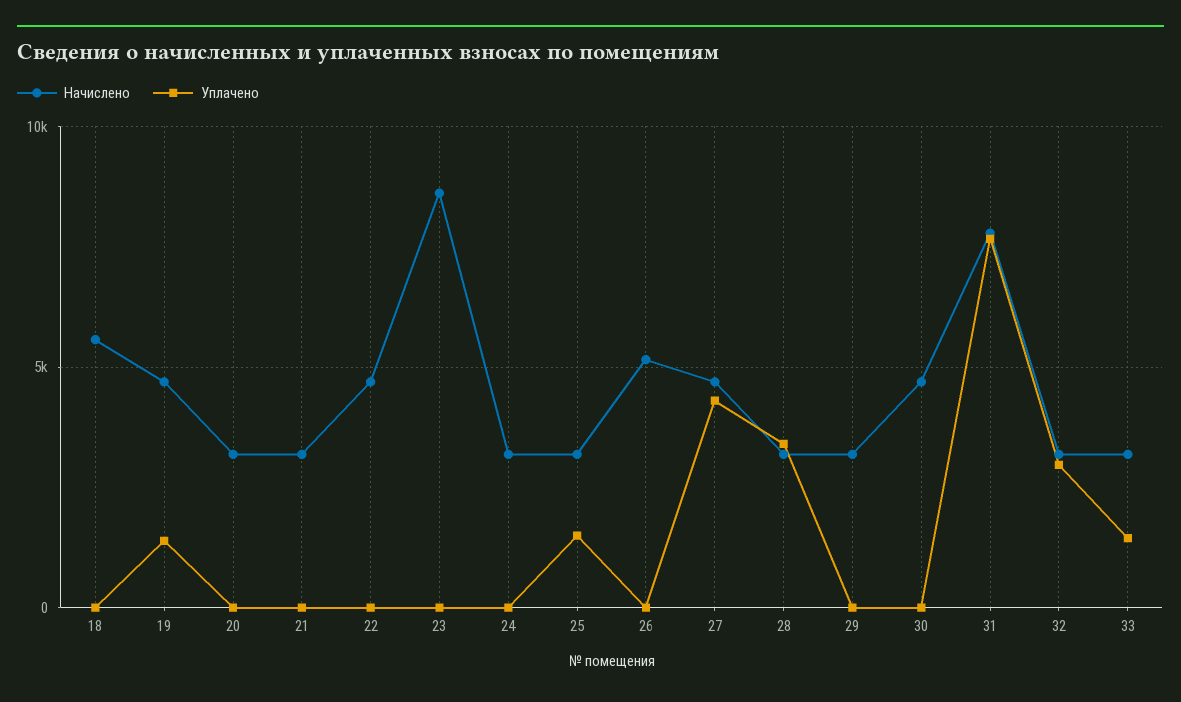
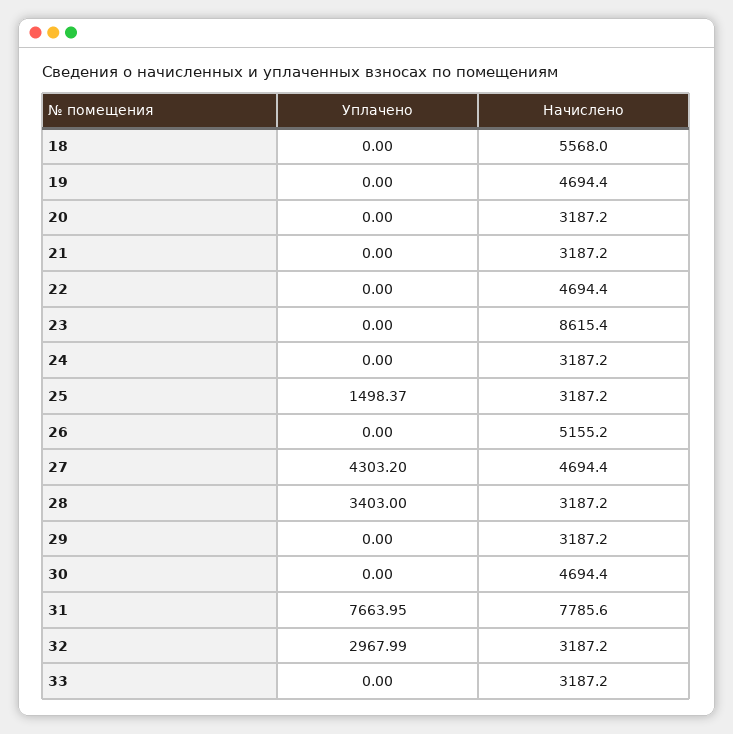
Уплачено, 19: 1500 -> 0
Уплачено, 33: 1500 -> 0

